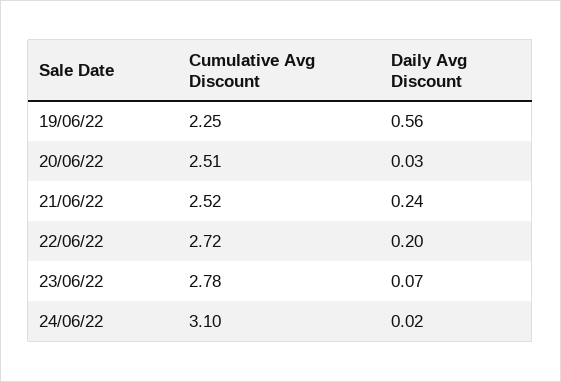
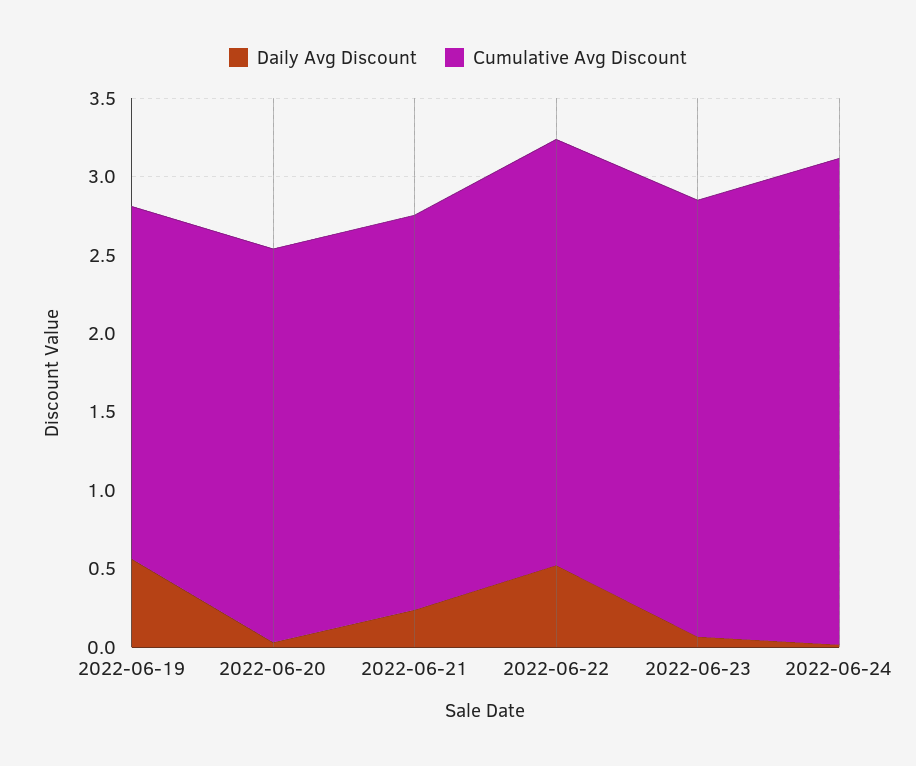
Daily Avg Discount, 22/06/22: 0.2 -> 0.5

